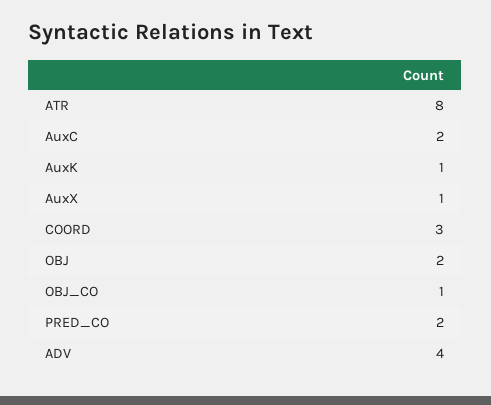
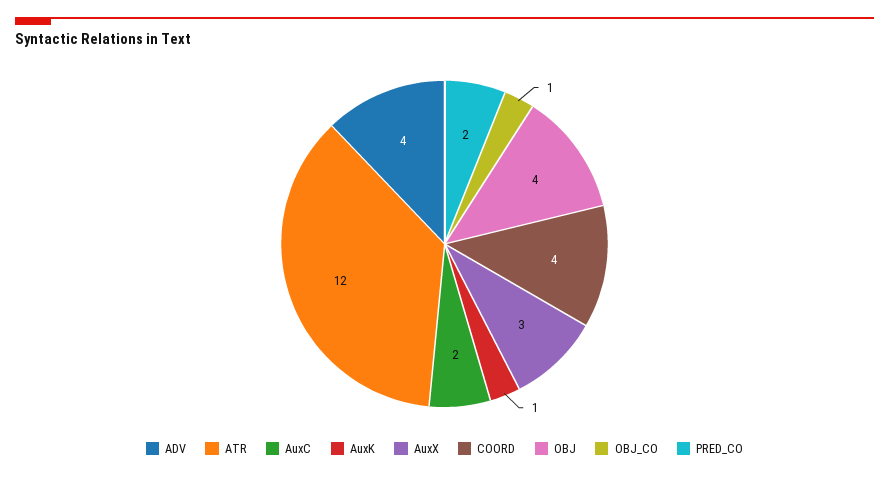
ATR: 8 -> 12
AuxX: 1 -> 3
COORD: 3 -> 4
OBJ: 2 -> 4

